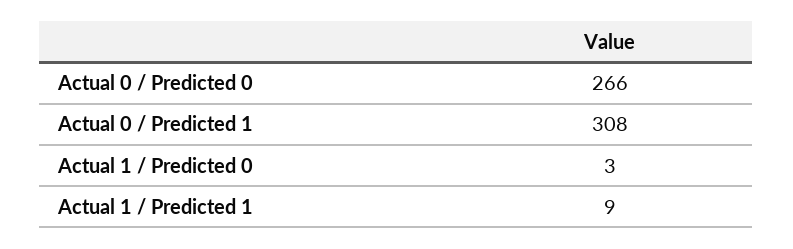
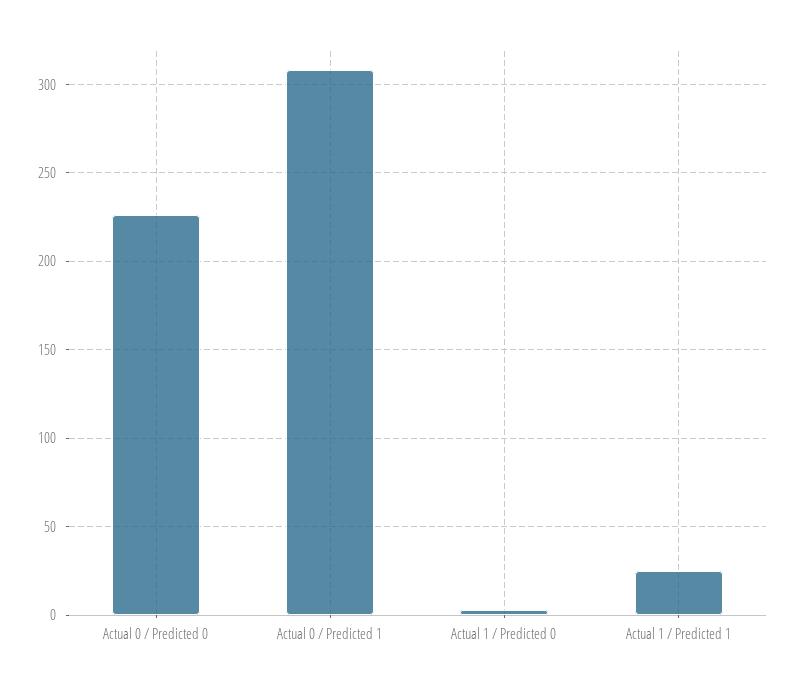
Actual 0 / Predicted 0: 266 -> 225
Actual 1 / Predicted 1: 9 -> 25

